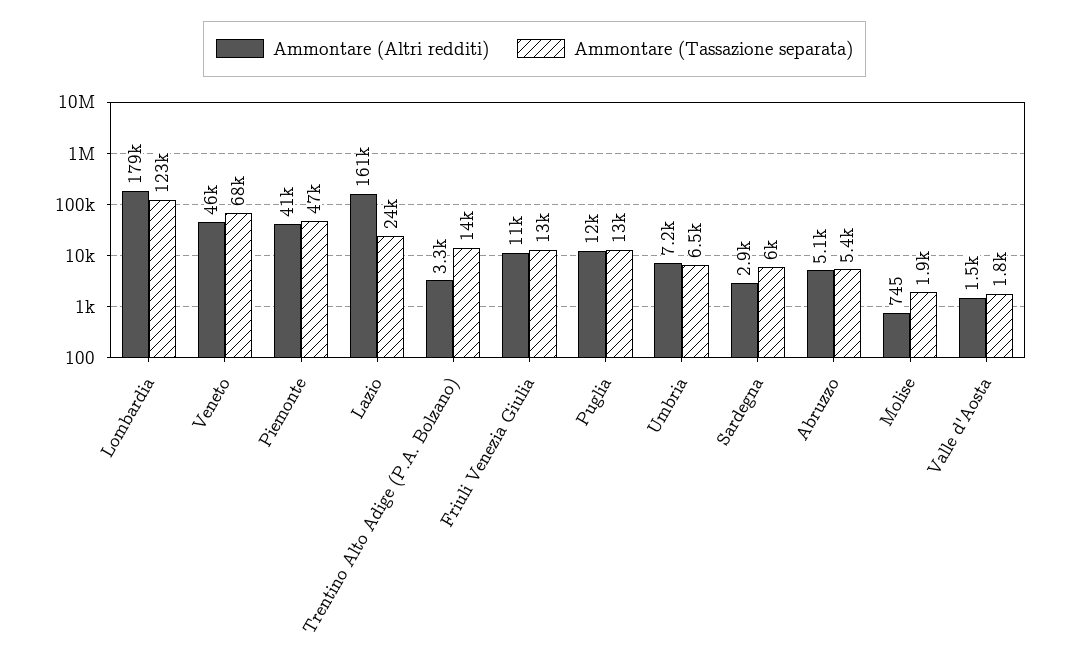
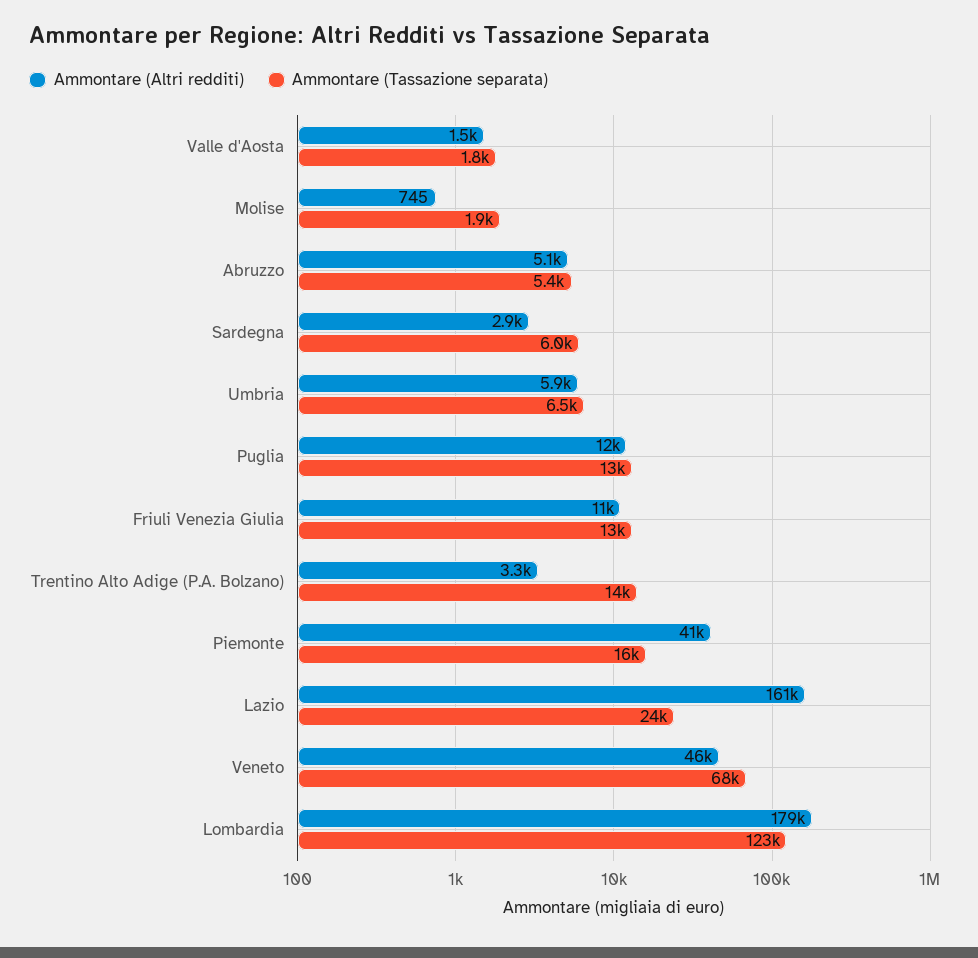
Ammontare (Tassazione separata), Piemonte: 47000 -> 16000
Ammontare (Altri redditi), Umbria: 7200 -> 5900

